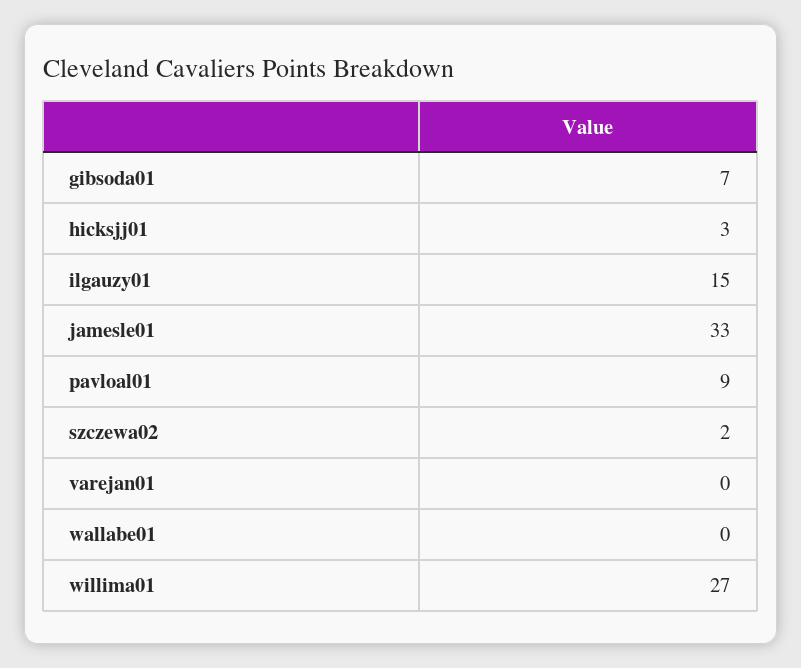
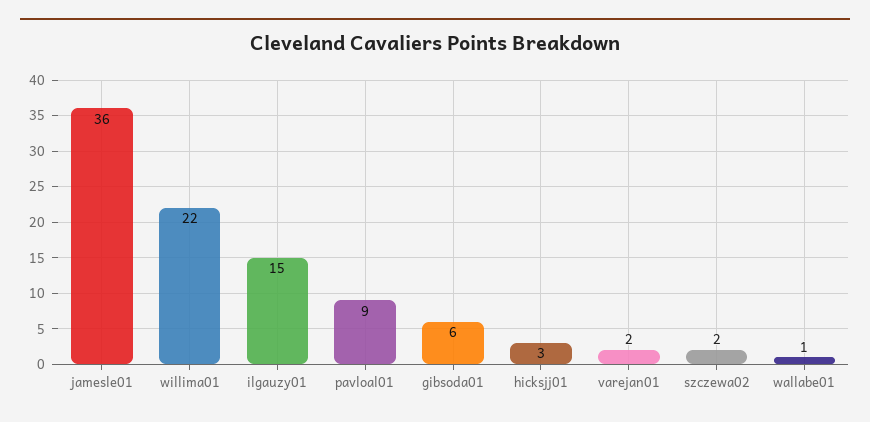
gibsoda01: 7 -> 6
jamesle01: 33 -> 36
varejan01: 0 -> 2
wallabe01: 0 -> 1
willima01: 27 -> 22

